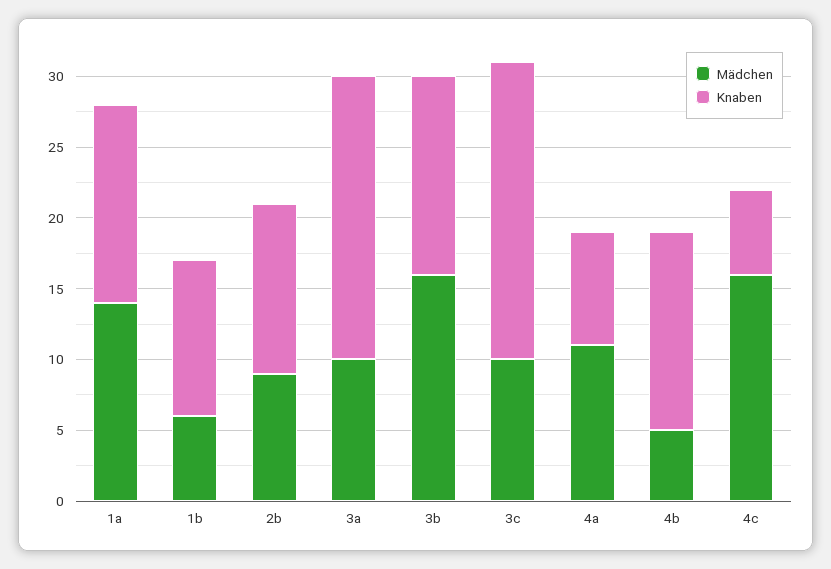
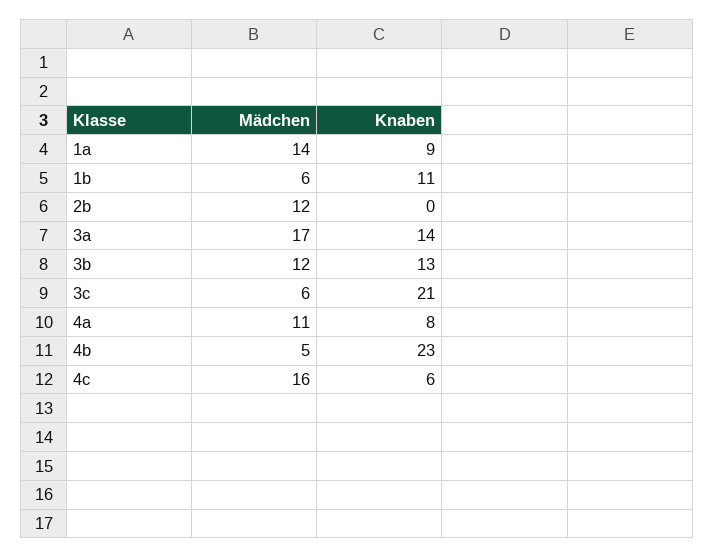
Knaben, 1a: 14 -> 9
Mädchen, 2b: 9 -> 12
Knaben, 2b: 12 -> 0
Mädchen, 3a: 10 -> 17
Knaben, 3a: 20 -> 14
Mädchen, 3b: 16 -> 12
Knaben, 3b: 14 -> 13
Mädchen, 3c: 10 -> 6
Knaben, 4b: 14 -> 23

